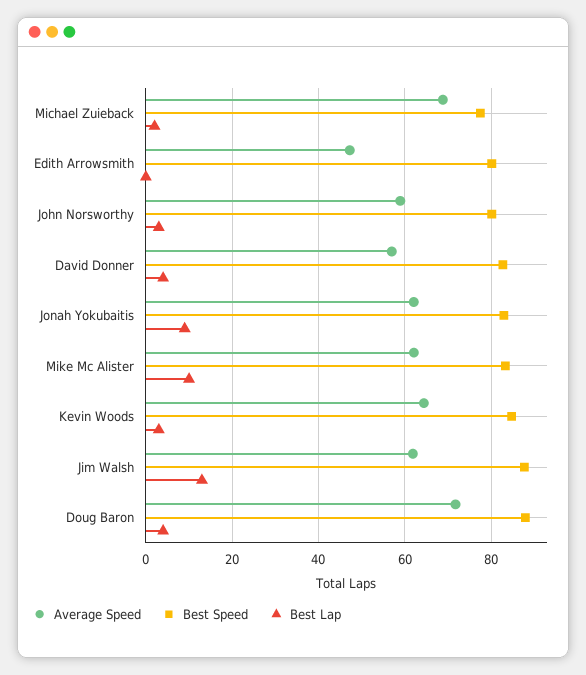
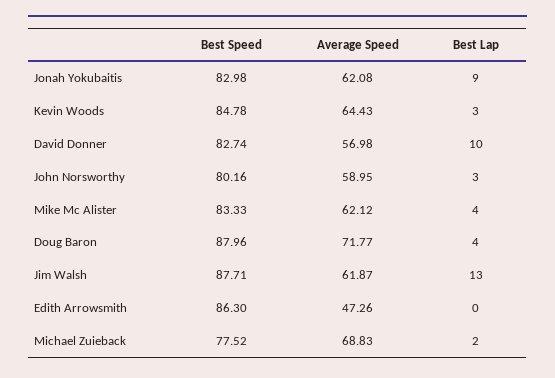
Best Speed, Edith Arrowsmith: 80 -> 86.3
Best Lap, David Donner: 4 -> 10
Best Lap, Mike Mc Alister: 10 -> 4

